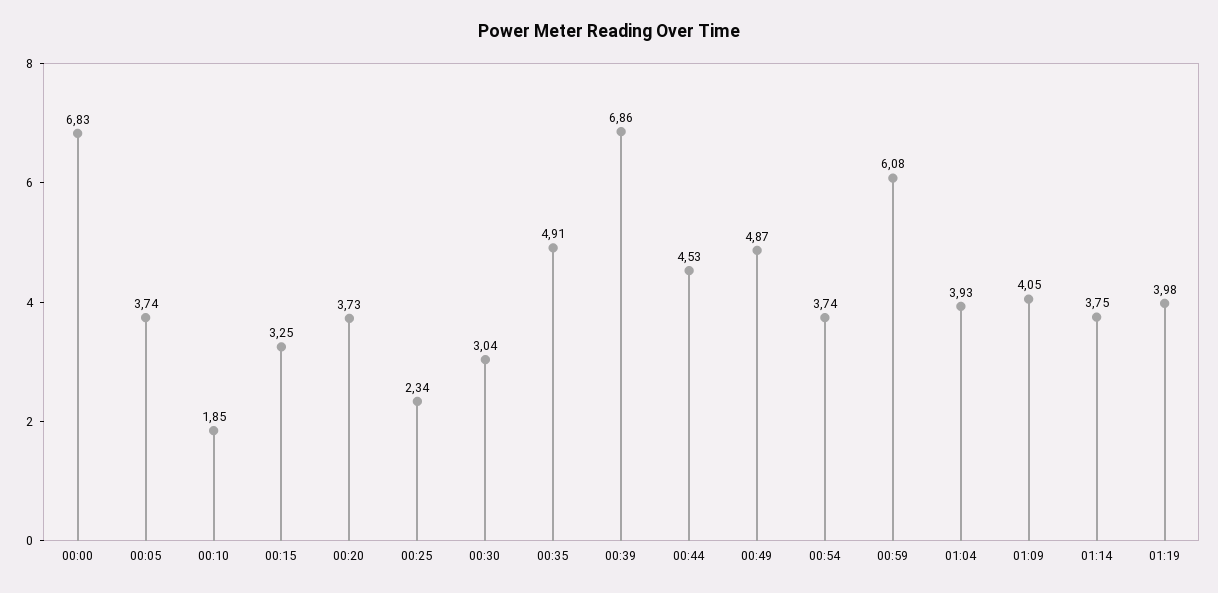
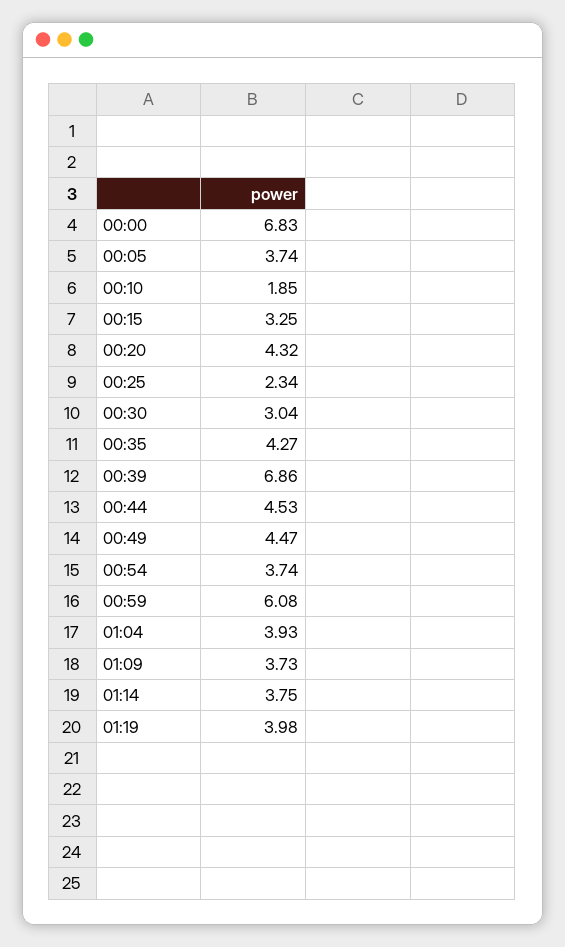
00:20: 3.73 -> 4.32
00:35: 4.91 -> 4.27
00:49: 4.87 -> 4.47
01:09: 4.05 -> 3.73

